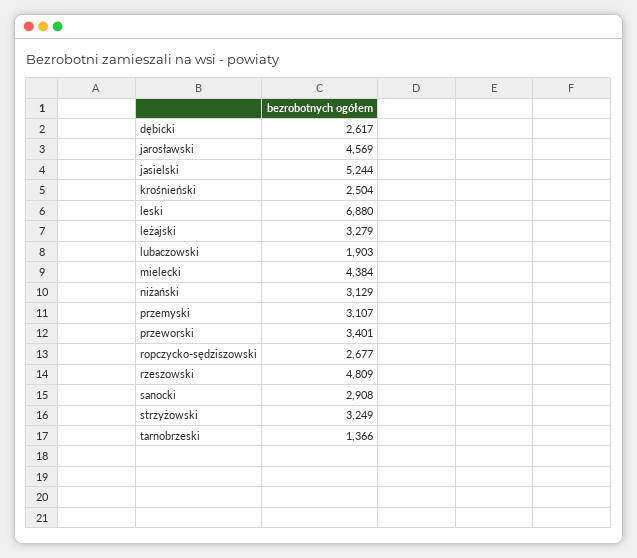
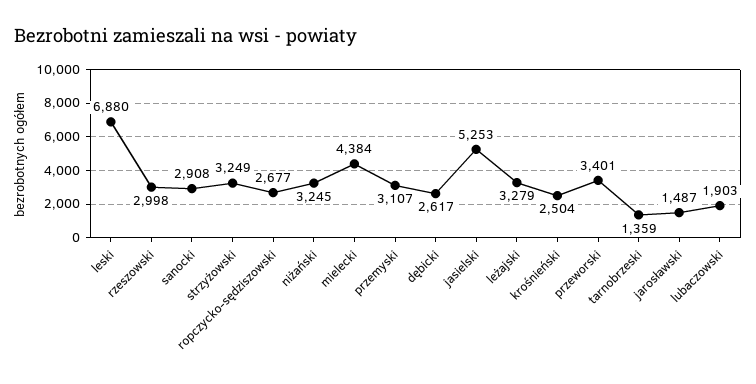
jarosławski: 4569 -> 1487
jasielski: 5244 -> 5253
niżański: 3129 -> 3245
rzeszowski: 4809 -> 2998
tarnobrzeski: 1366 -> 1359

